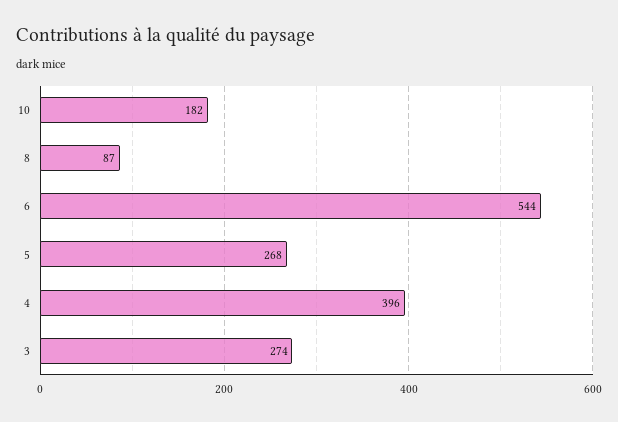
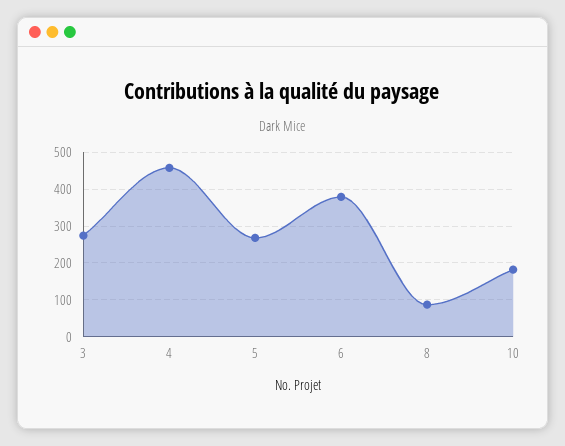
6: 544 -> 380
4: 396 -> 460

